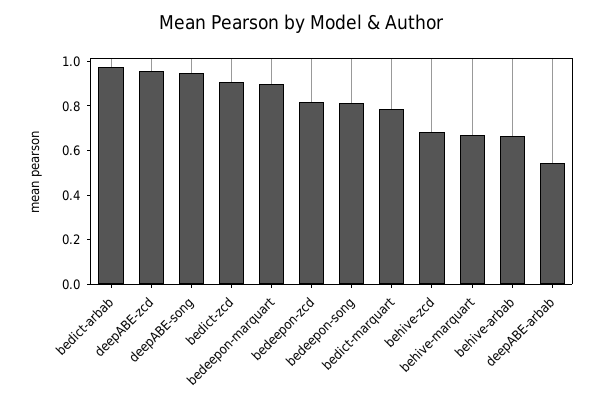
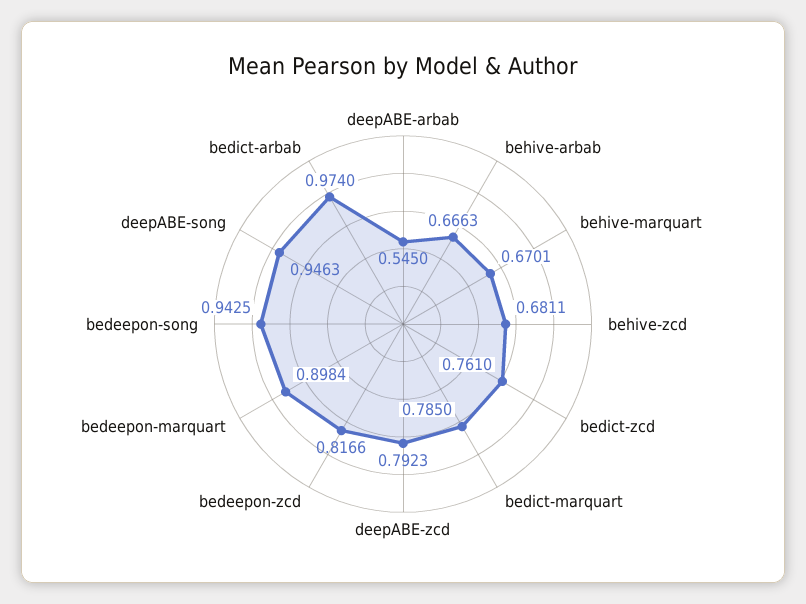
deepABE-zcd: 0.95 -> 0.7923
bedict-zcd: 0.9 -> 0.761
bedeepon-song: 0.8 -> 0.9425

